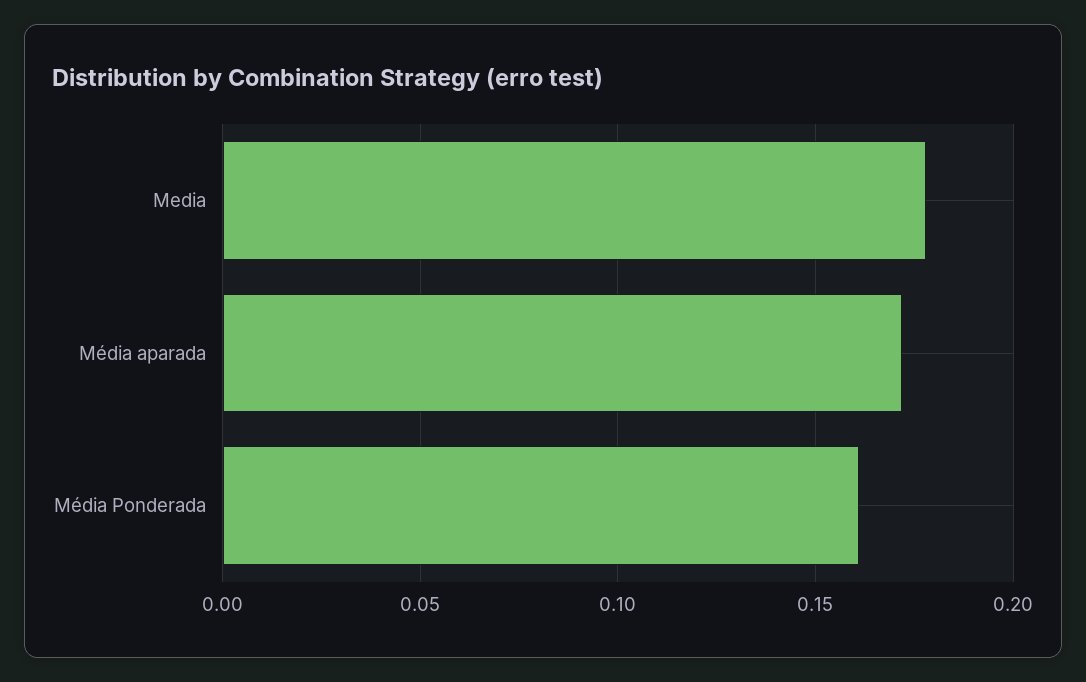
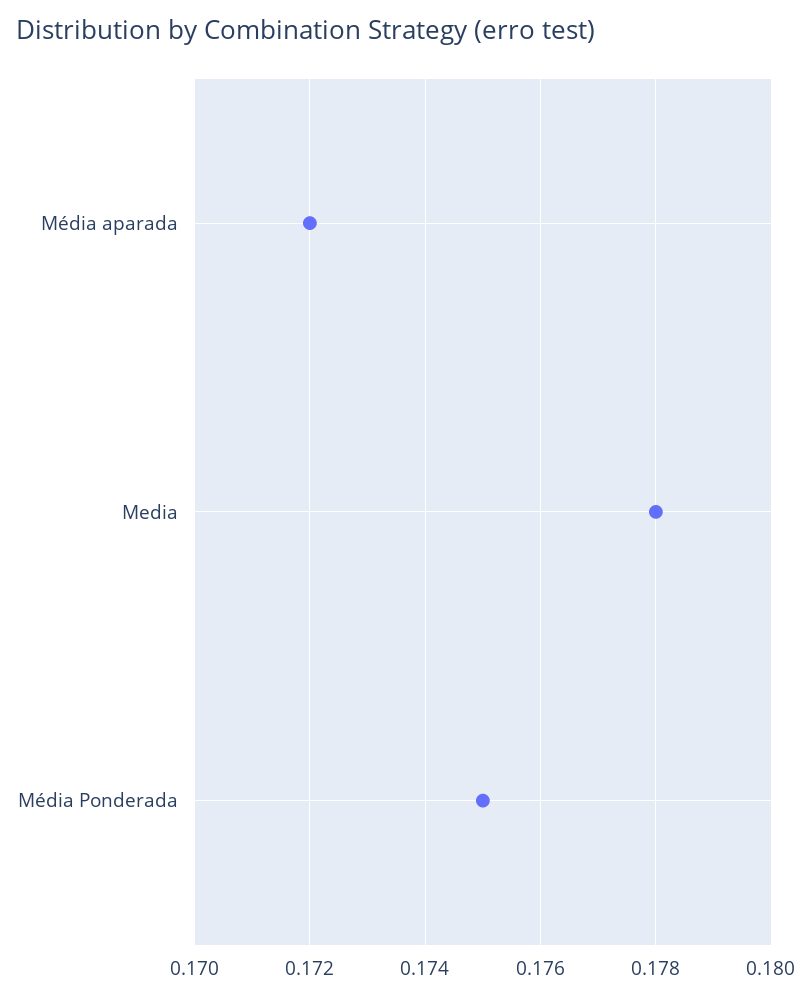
Média Ponderada: 0.16 -> 0.175

